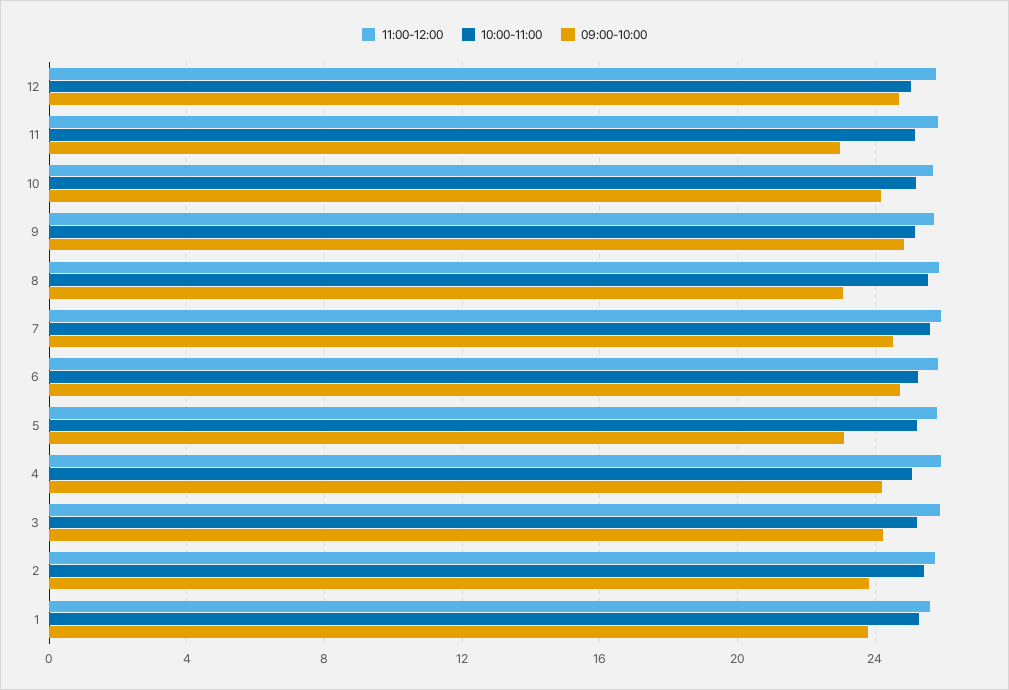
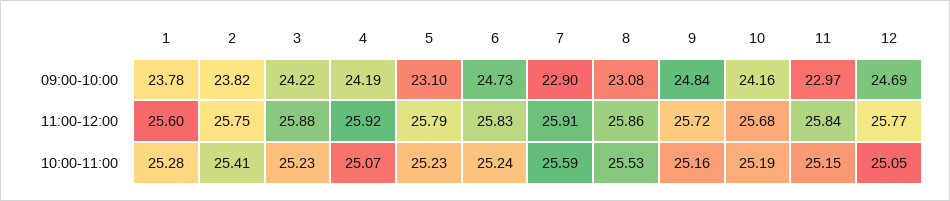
09:00-10:00, 7: 24.5 -> 22.9

